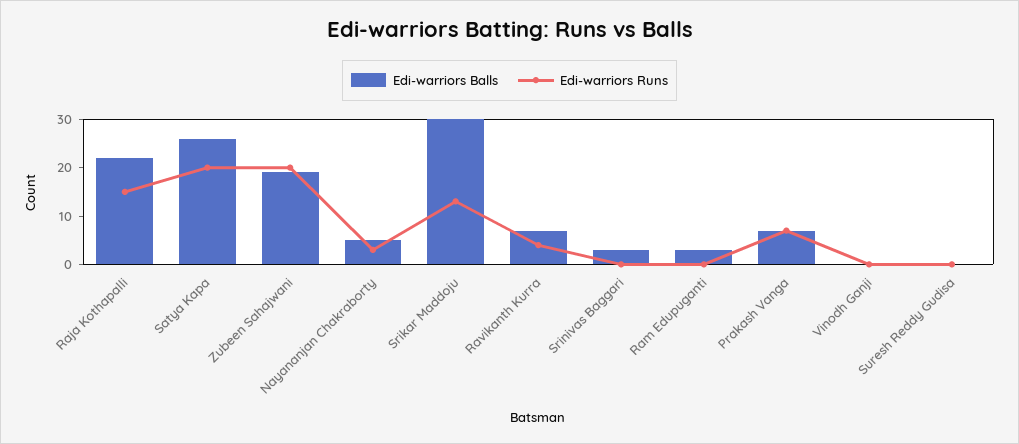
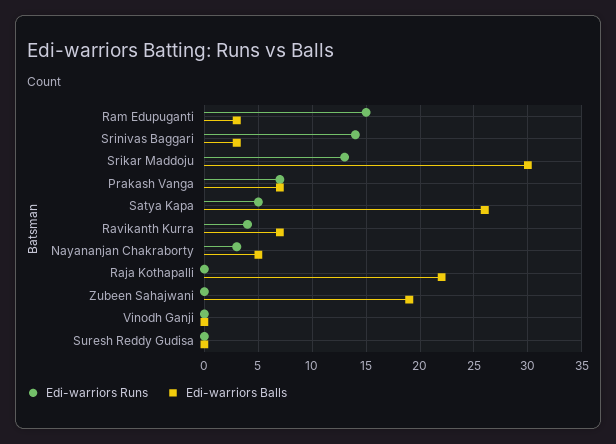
Edi-warriors Runs, Raja Kothapalli: 15 -> 0
Edi-warriors Runs, Satya Kapa: 20 -> 5
Edi-warriors Runs, Zubeen Sahajwani: 20 -> 0
Edi-warriors Runs, Srinivas Baggari: 0 -> 14
Edi-warriors Runs, Ram Edupuganti: 0 -> 15

